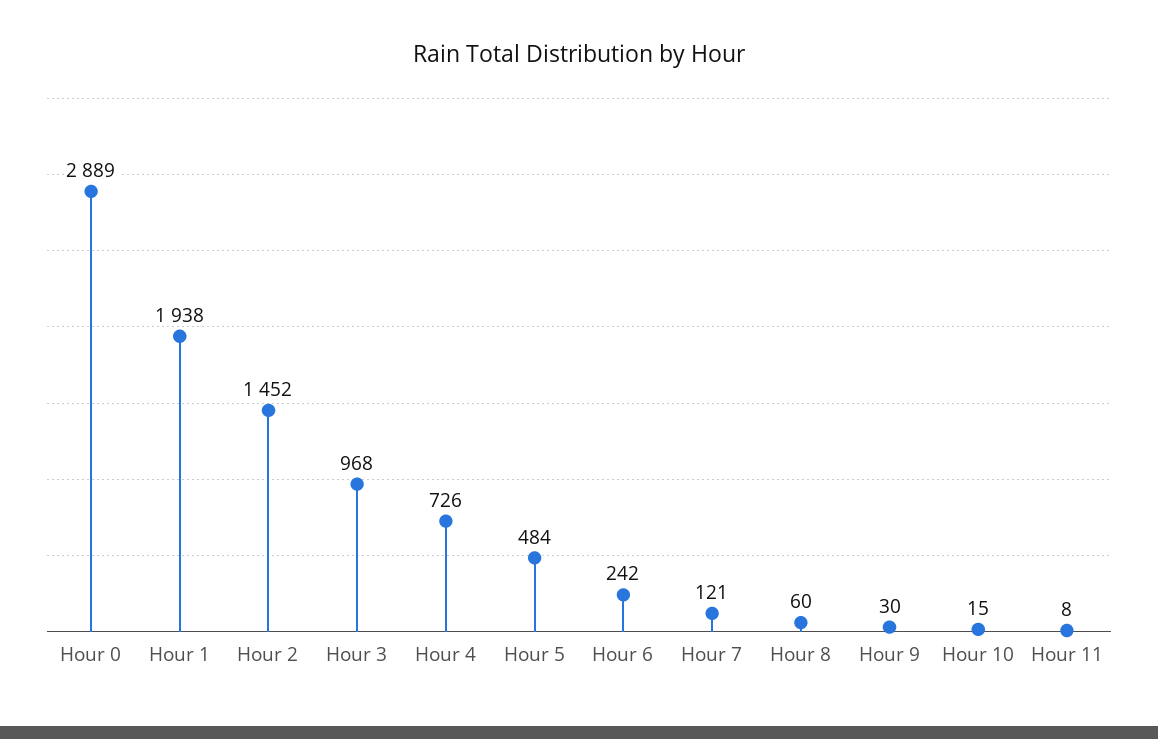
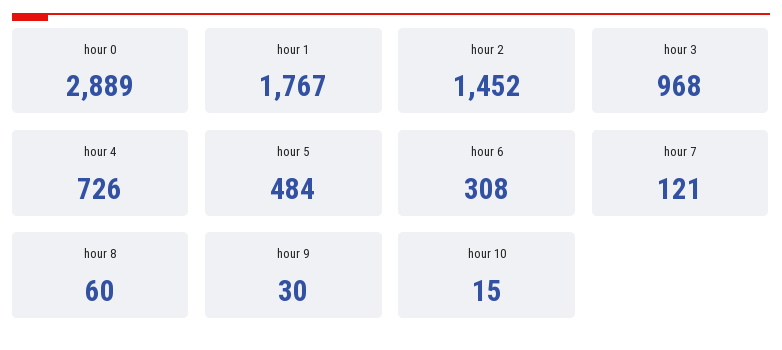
Hour 1: 1938 -> 1767
Hour 6: 242 -> 308
Hour 11: 8 -> none

